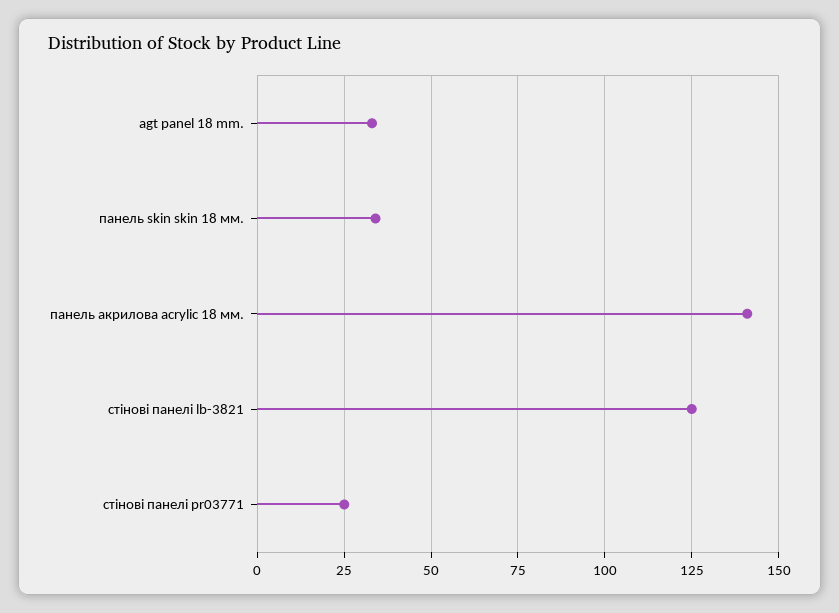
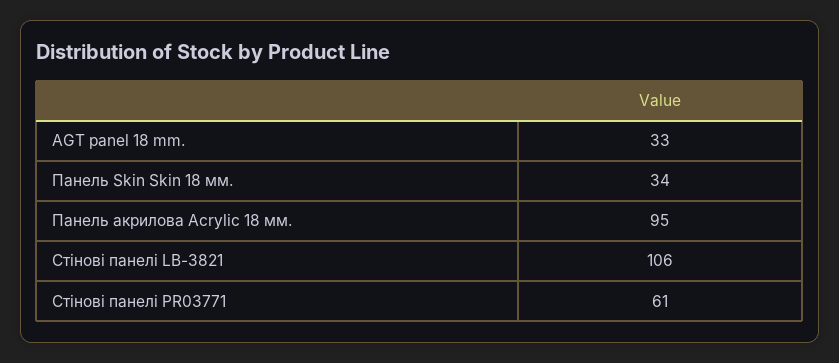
панель акрилова acrylic 18 мм.: 140 -> 95
стінові панелі lb-3821: 125 -> 106
стінові панелі pr03771: 25 -> 61

